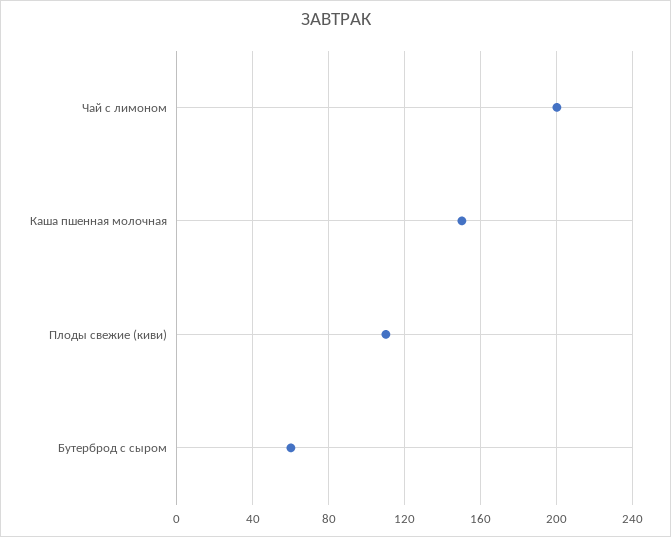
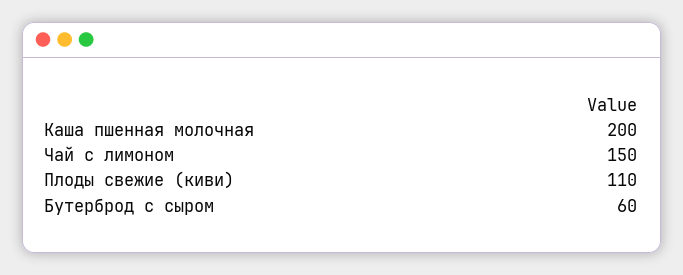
Чай с лимоном: 200 -> 150
Каша пшенная молочная: 150 -> 200

